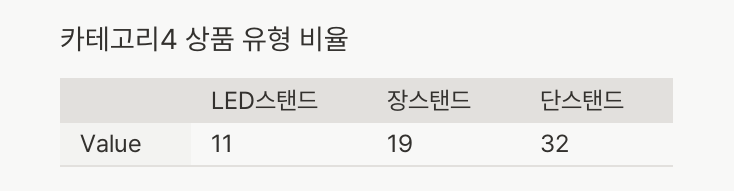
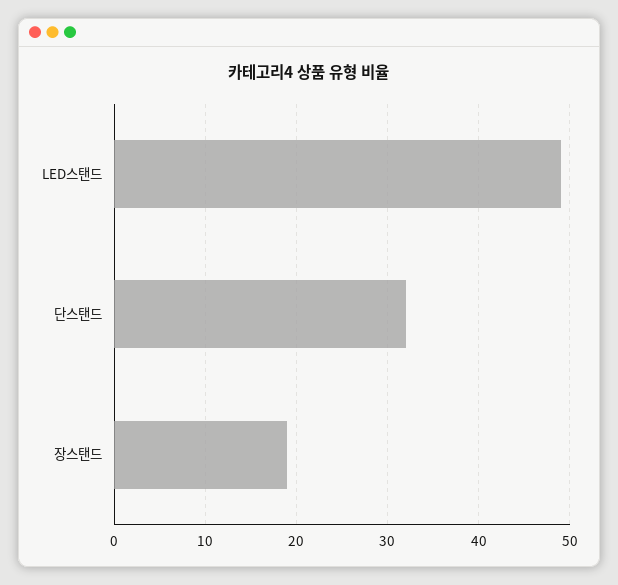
LED스탠드: 11 -> 49

